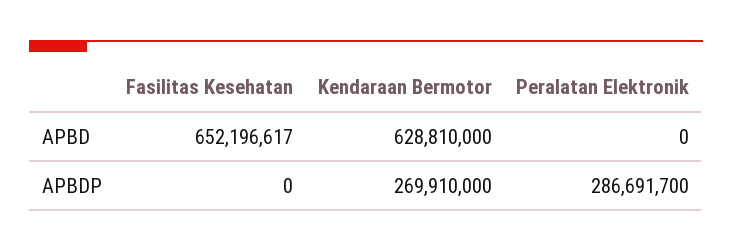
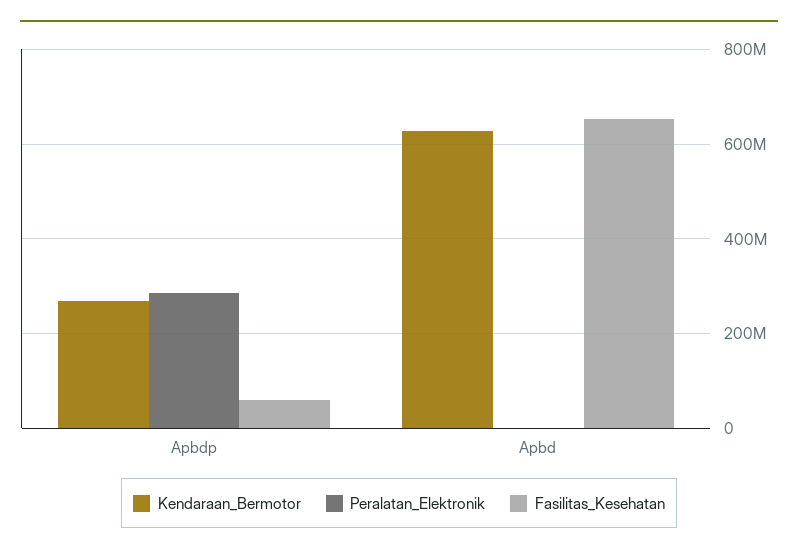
Fasilitas Kesehatan, APBDP: 0 -> 60000000

